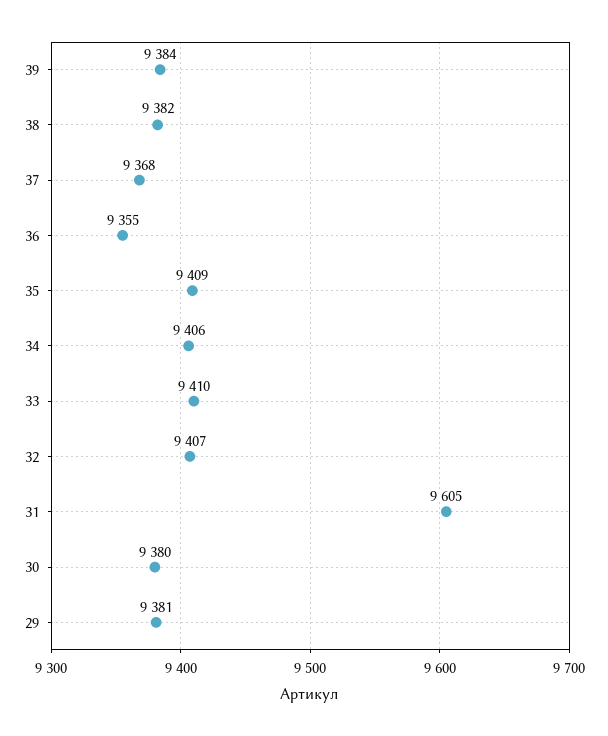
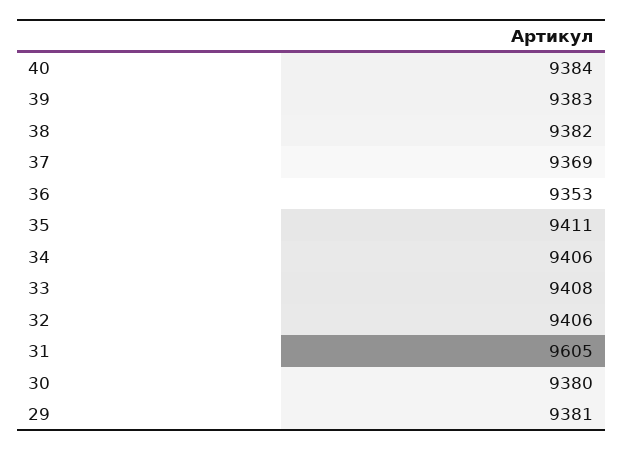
39: 9384 -> 9383
37: 9368 -> 9369
36: 9355 -> 9353
35: 9409 -> 9411
33: 9410 -> 9408
32: 9407 -> 9406
40: none -> 9384

